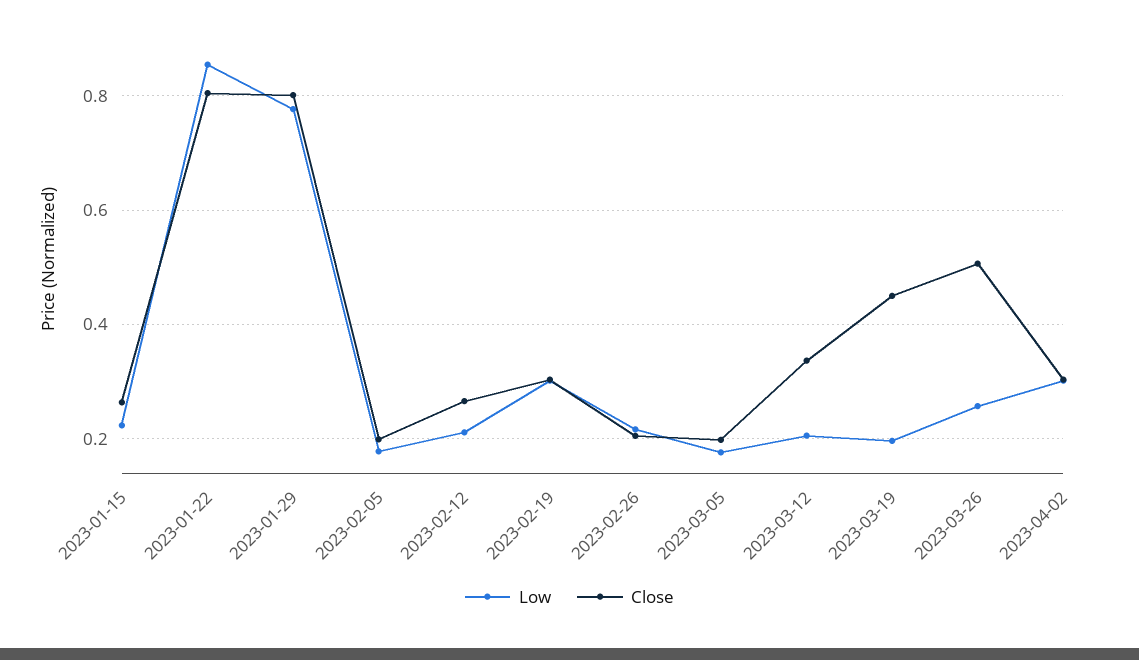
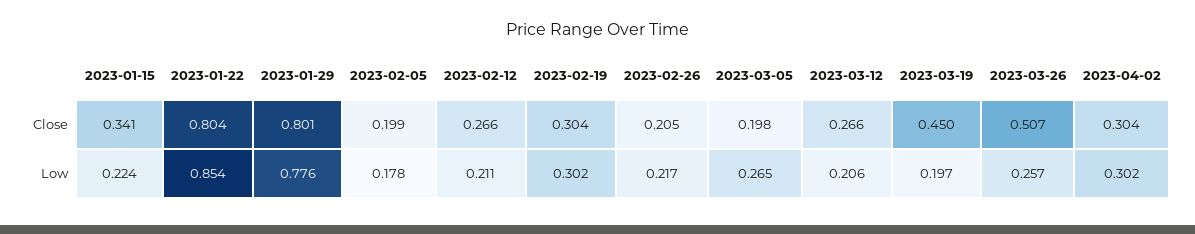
Close, 2023-01-15: 0.26 -> 0.341
Low, 2023-03-05: 0.18 -> 0.265
Close, 2023-03-12: 0.34 -> 0.266

